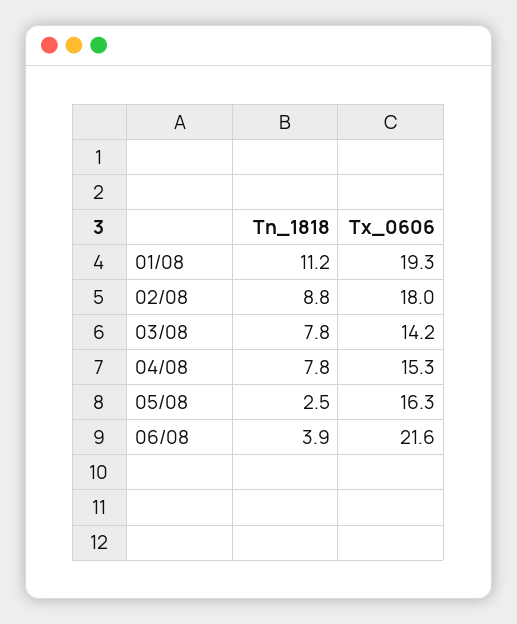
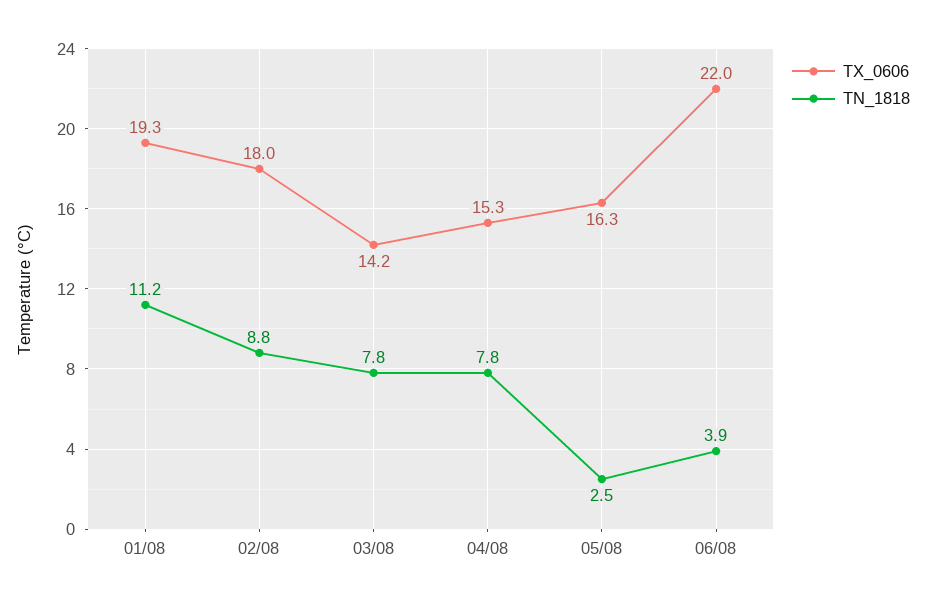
Tx_0606, 06/08: 21.6 -> 22

